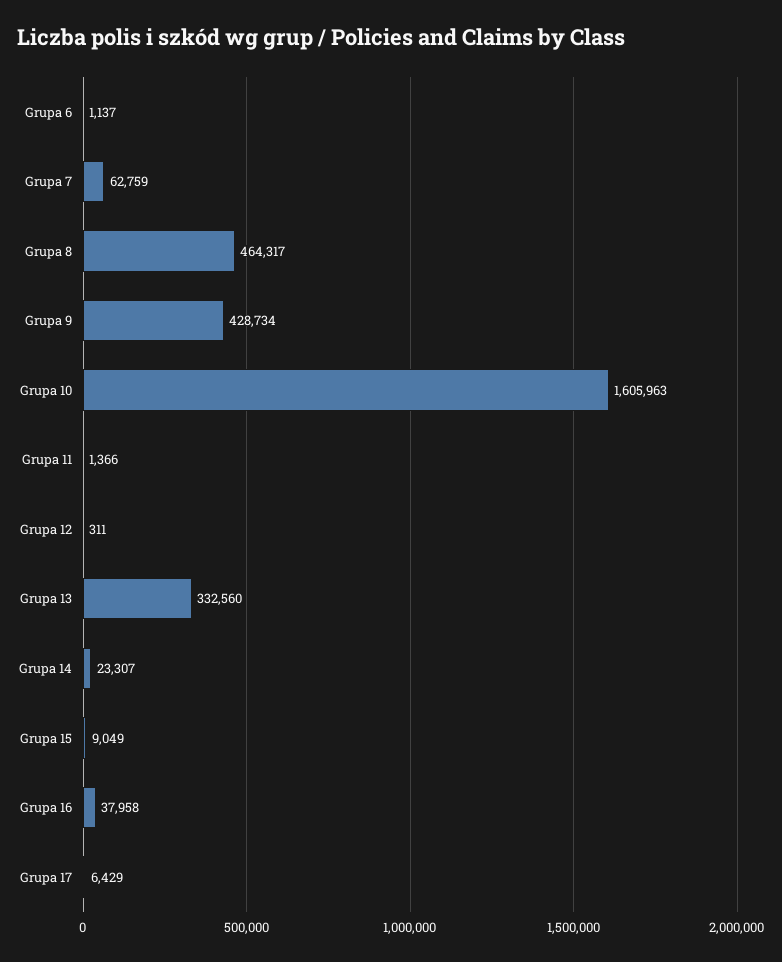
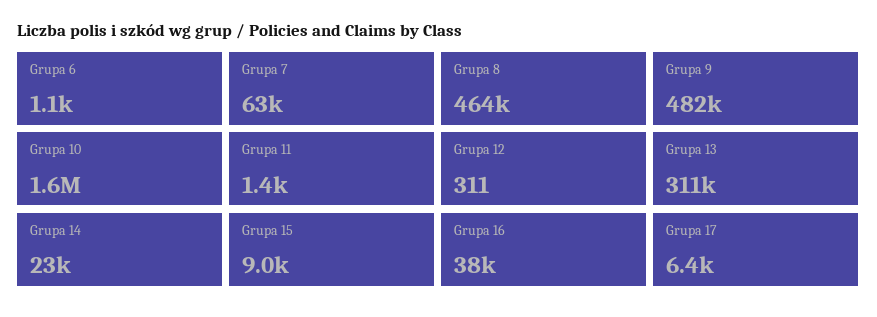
Grupa 9: 428734 -> 482000
Grupa 13: 332560 -> 311000

